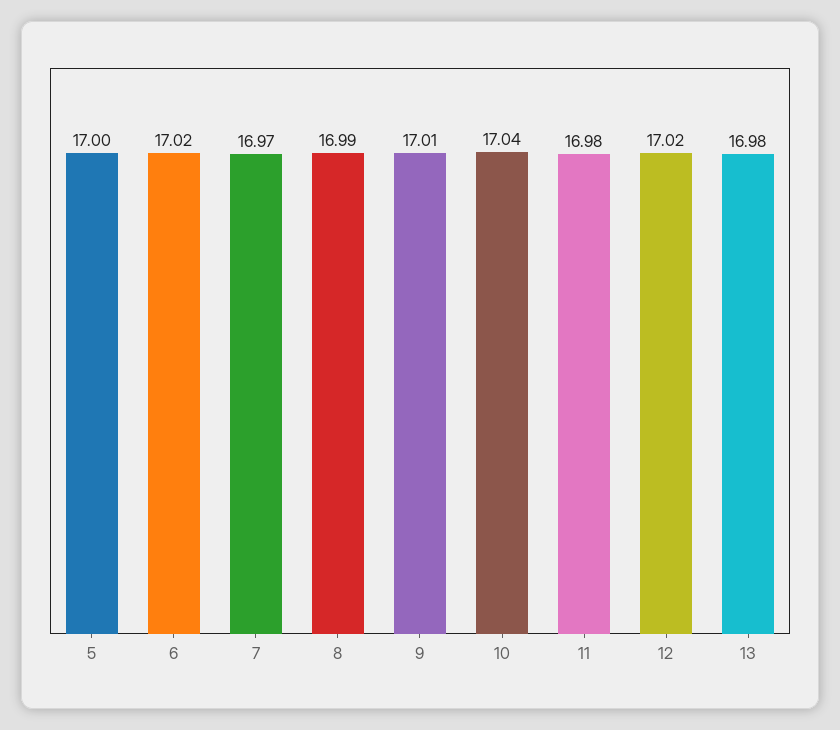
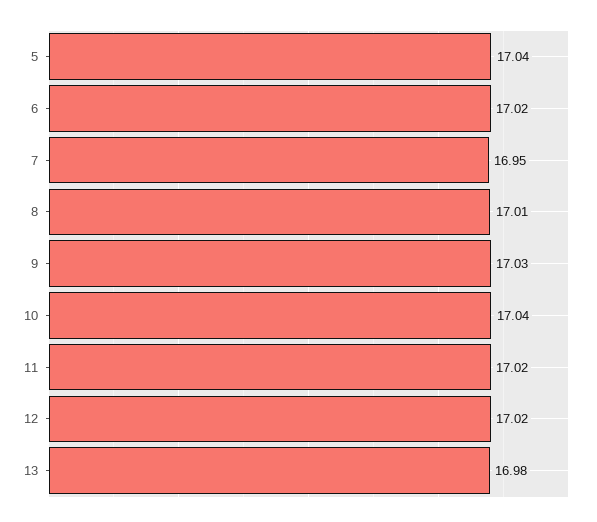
5: 17 -> 17.04
7: 16.97 -> 16.95
8: 16.99 -> 17.01
9: 17.01 -> 17.03
11: 16.98 -> 17.02

